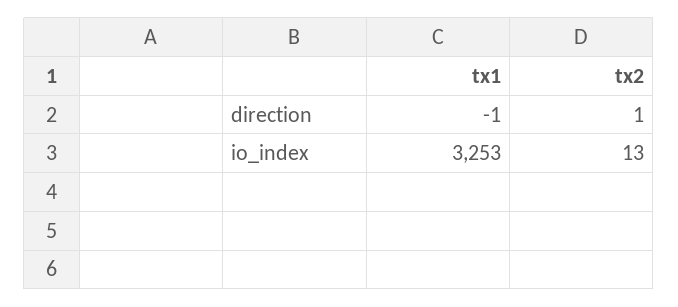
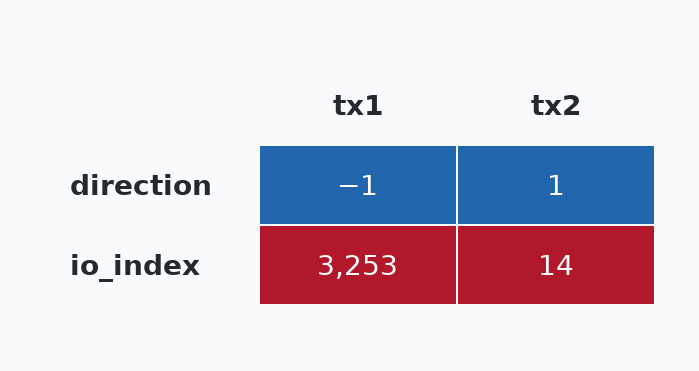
tx2, io_index: 13 -> 14

